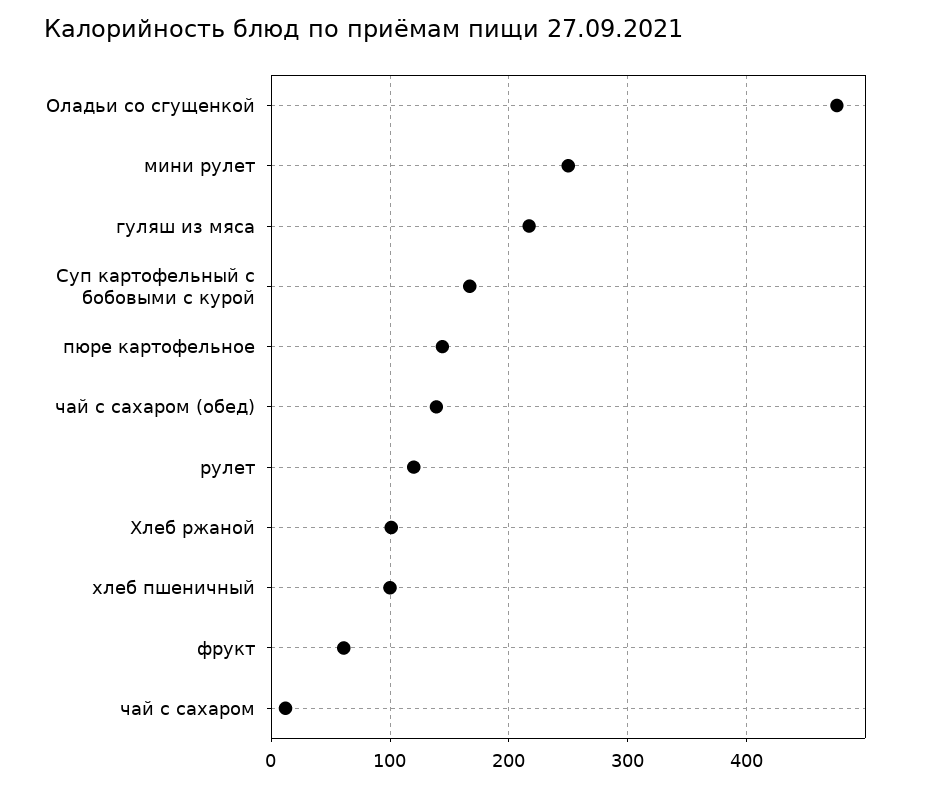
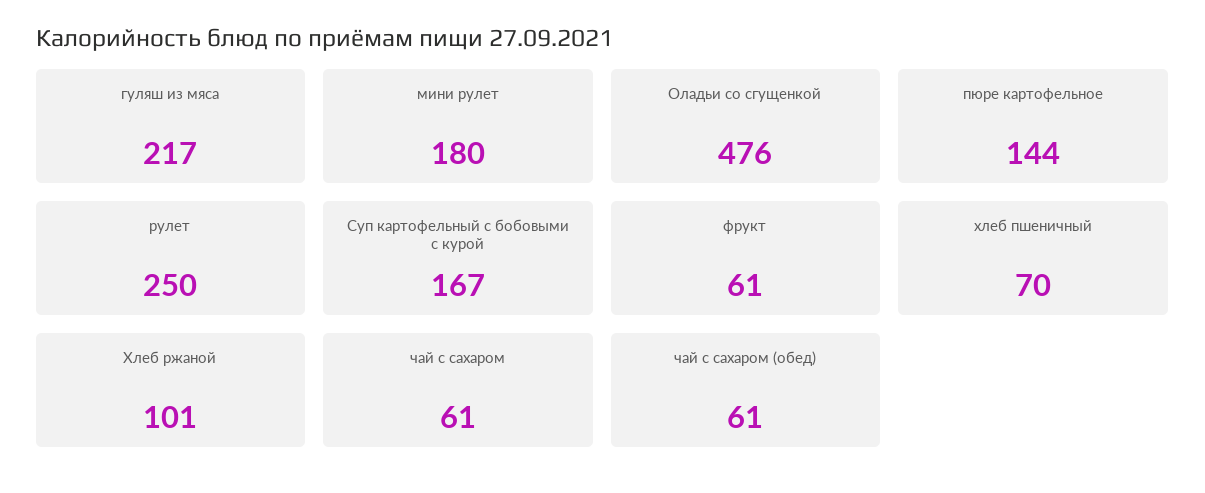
мини рулет: 250 -> 180
чай с сахаром (обед): 140 -> 61
рулет: 120 -> 250
хлеб пшеничный: 100 -> 70
чай с сахаром: 10 -> 61

